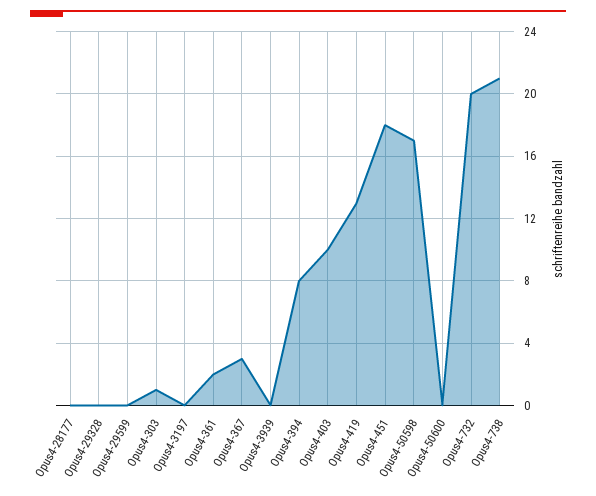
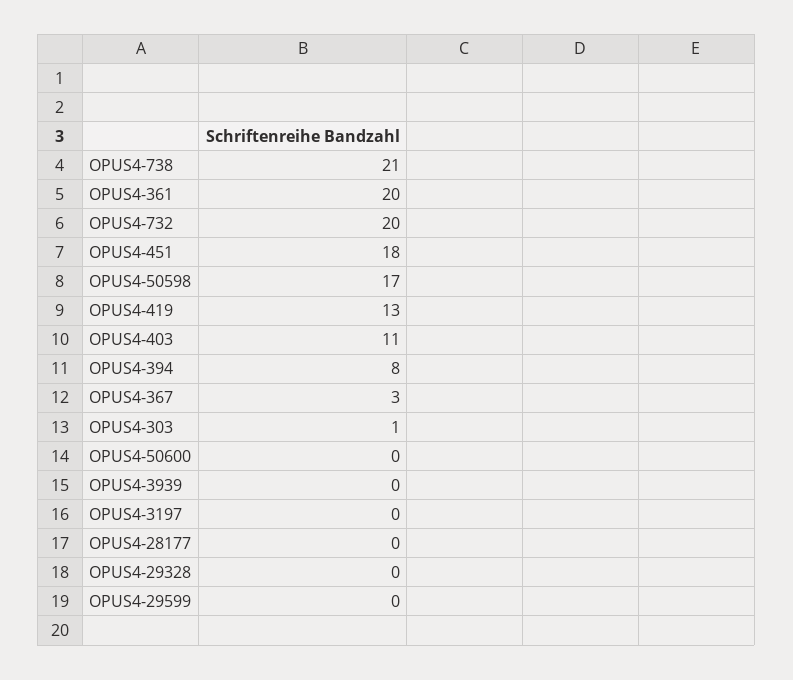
Opus4-361: 2 -> 20
Opus4-403: 10 -> 11

